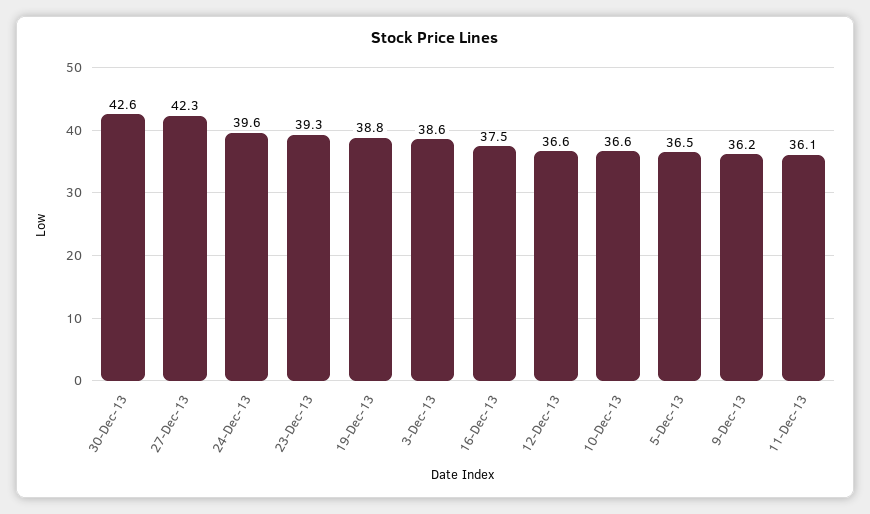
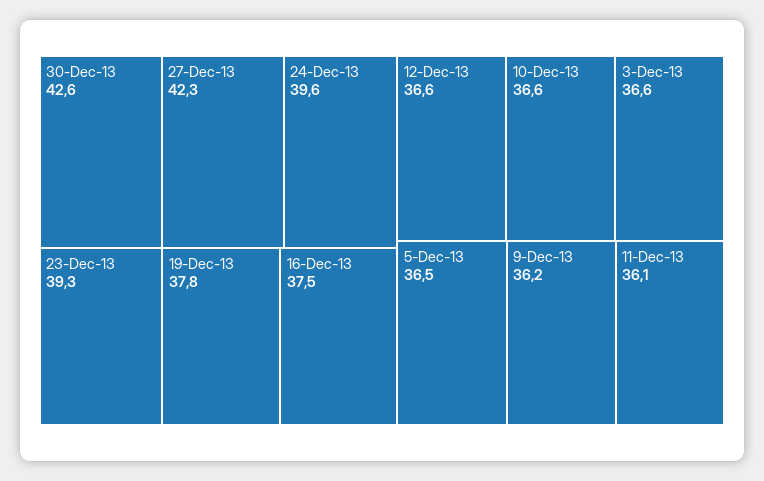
19-Dec-13: 38.8 -> 37.8
3-Dec-13: 38.6 -> 36.6

